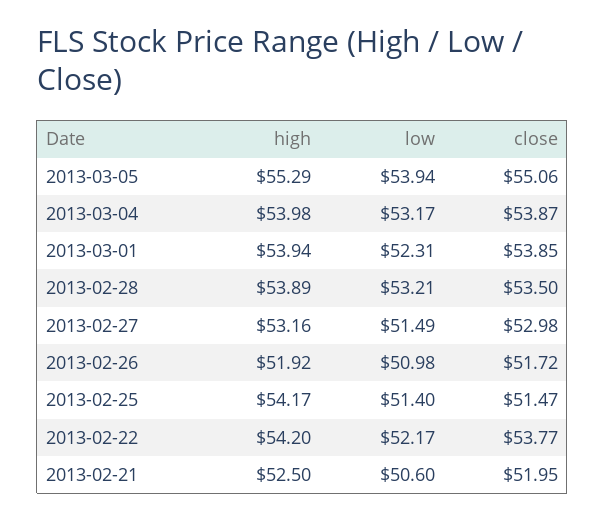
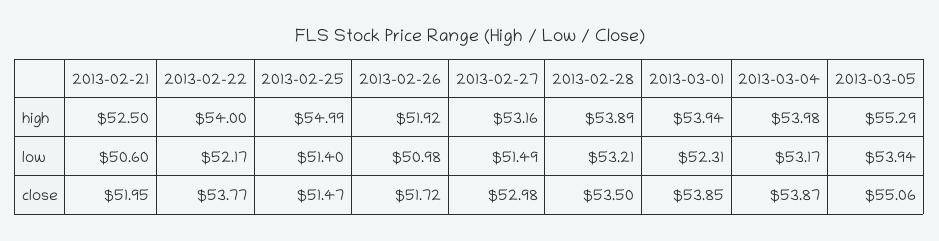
high, 2013-02-25: 54.17 -> 54.99
high, 2013-02-22: 54.2 -> 54

